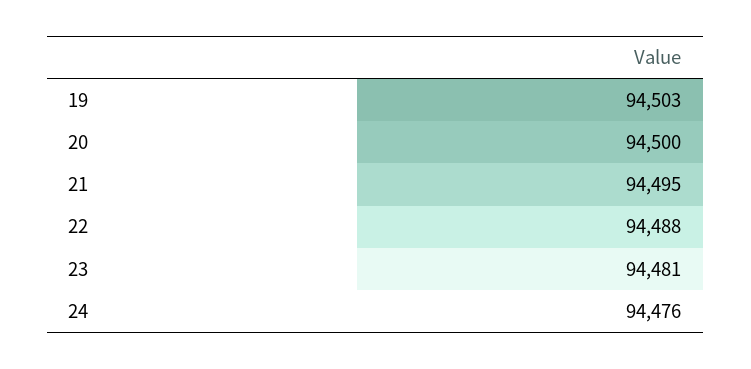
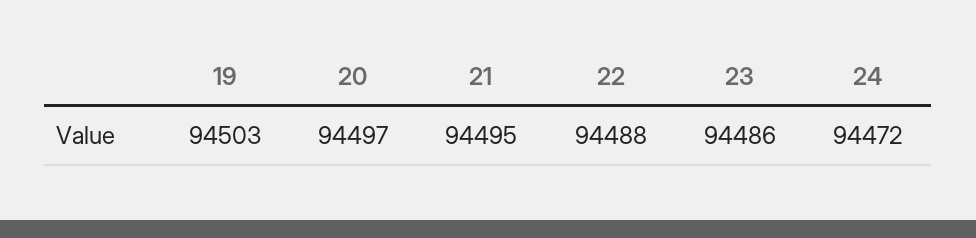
20: 94500 -> 94497
23: 94481 -> 94486
24: 94476 -> 94472

